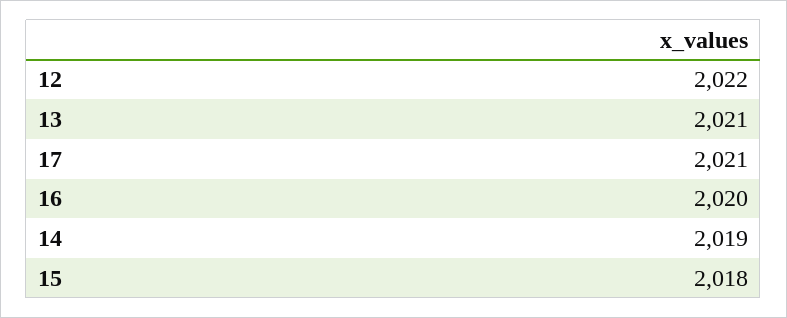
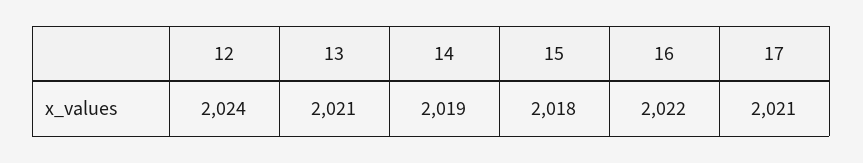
12: 2022 -> 2024
16: 2020 -> 2022

